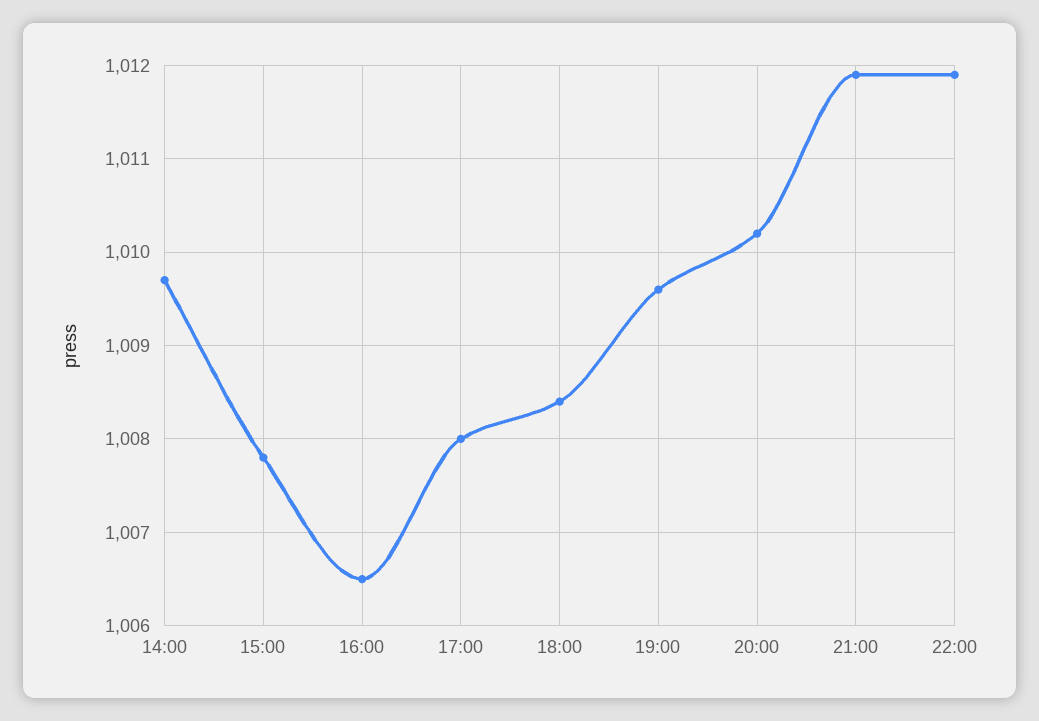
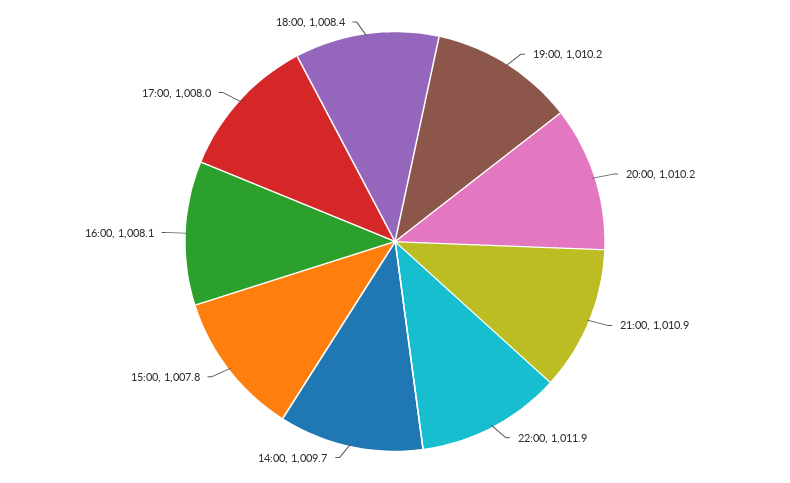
16:00: 1006.5 -> 1008.1
19:00: 1009.6 -> 1010.2
21:00: 1011.9 -> 1010.9

